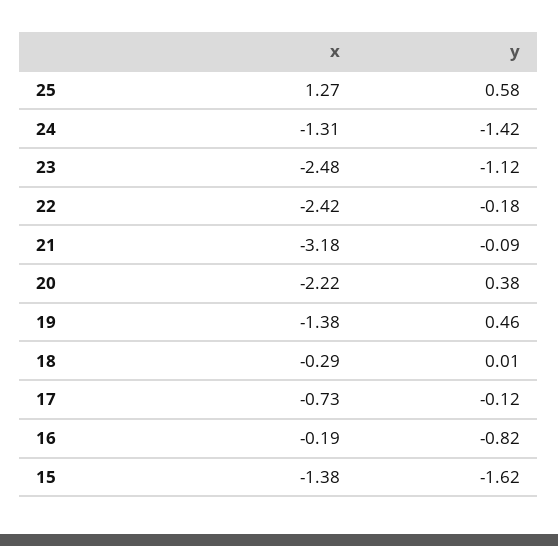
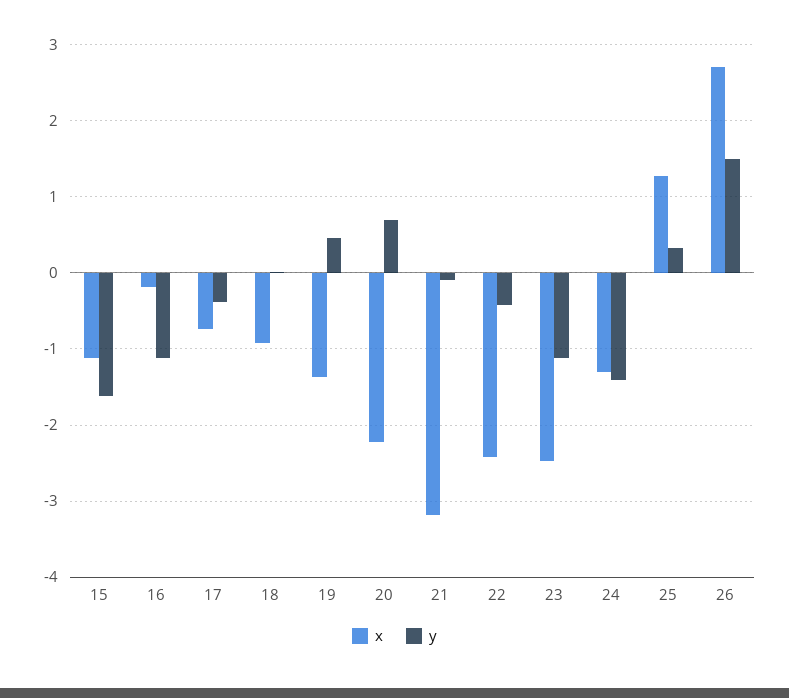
y, 25: 0.58 -> 0.3
y, 22: -0.18 -> -0.4
y, 20: 0.38 -> 0.7
x, 18: -0.29 -> -0.9
y, 17: -0.12 -> -0.4
y, 16: -0.82 -> -1.1
x, 15: -1.38 -> -1.1
x, 26: none -> 2.7
y, 26: none -> 1.5

